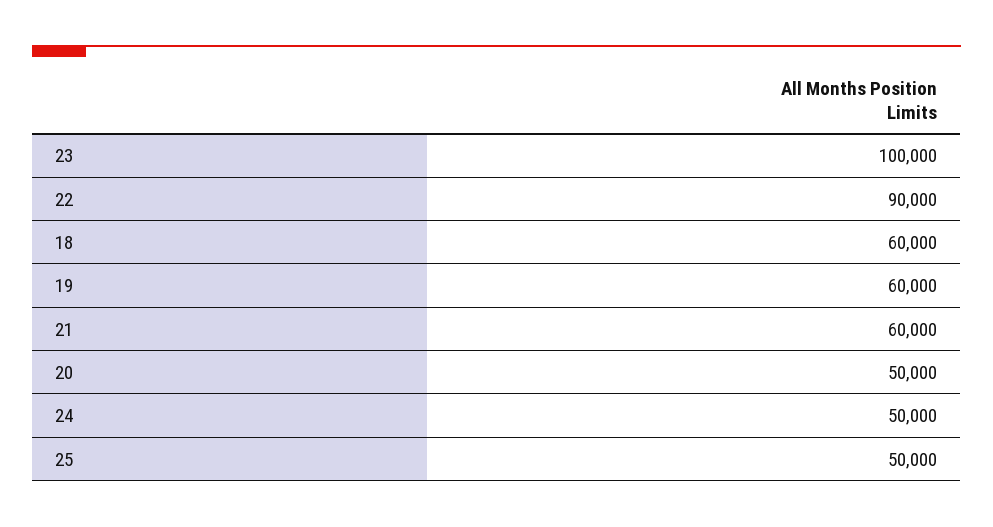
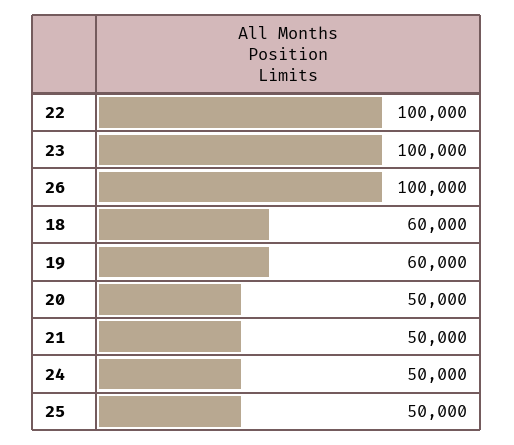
22: 90000 -> 100000
21: 60000 -> 50000
26: none -> 100000

